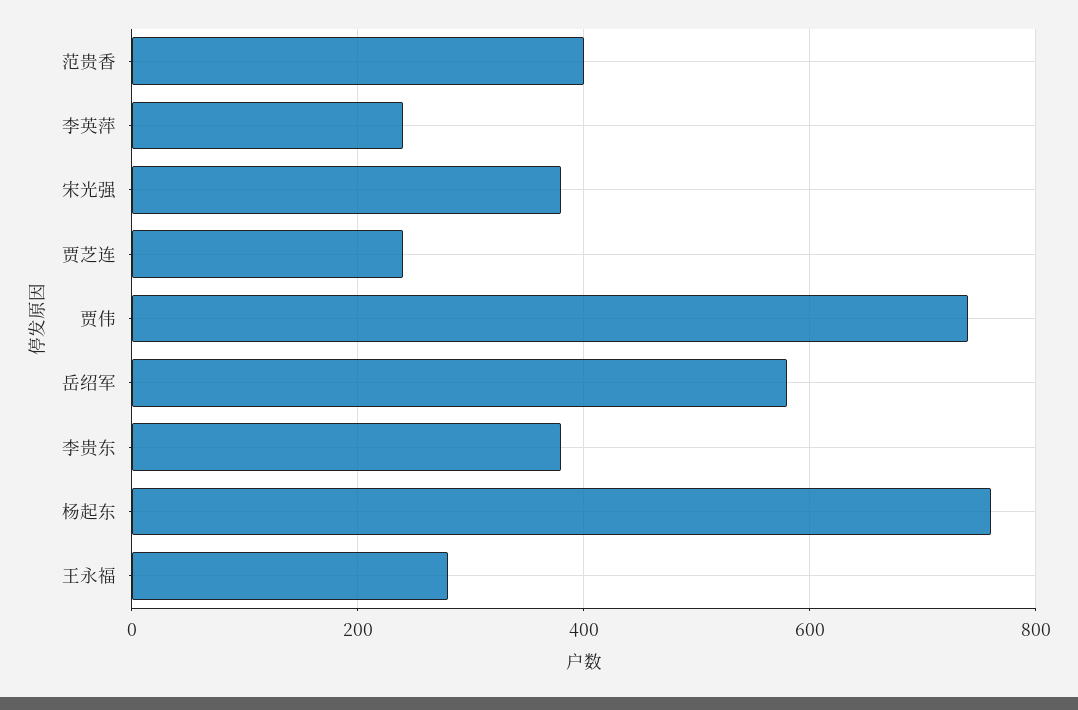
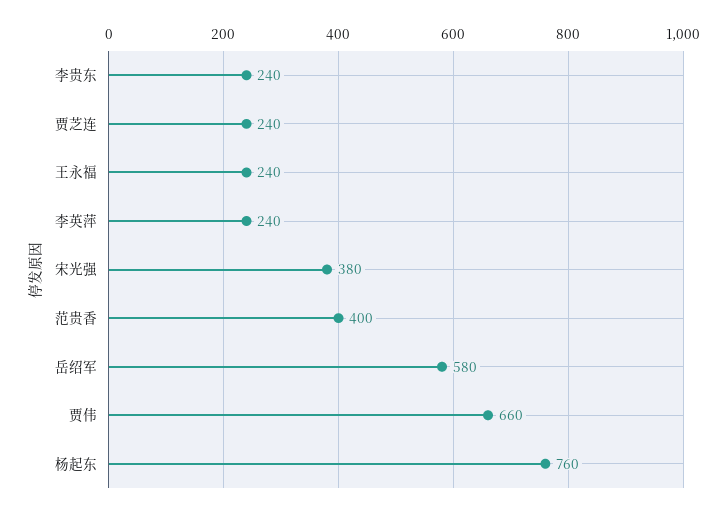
贾伟: 740 -> 660
李贵东: 380 -> 240
王永福: 280 -> 240

